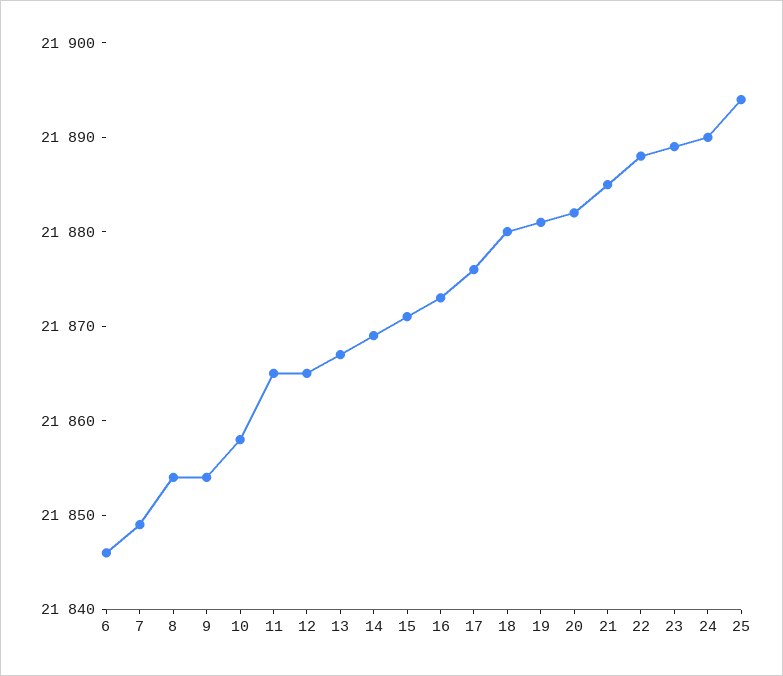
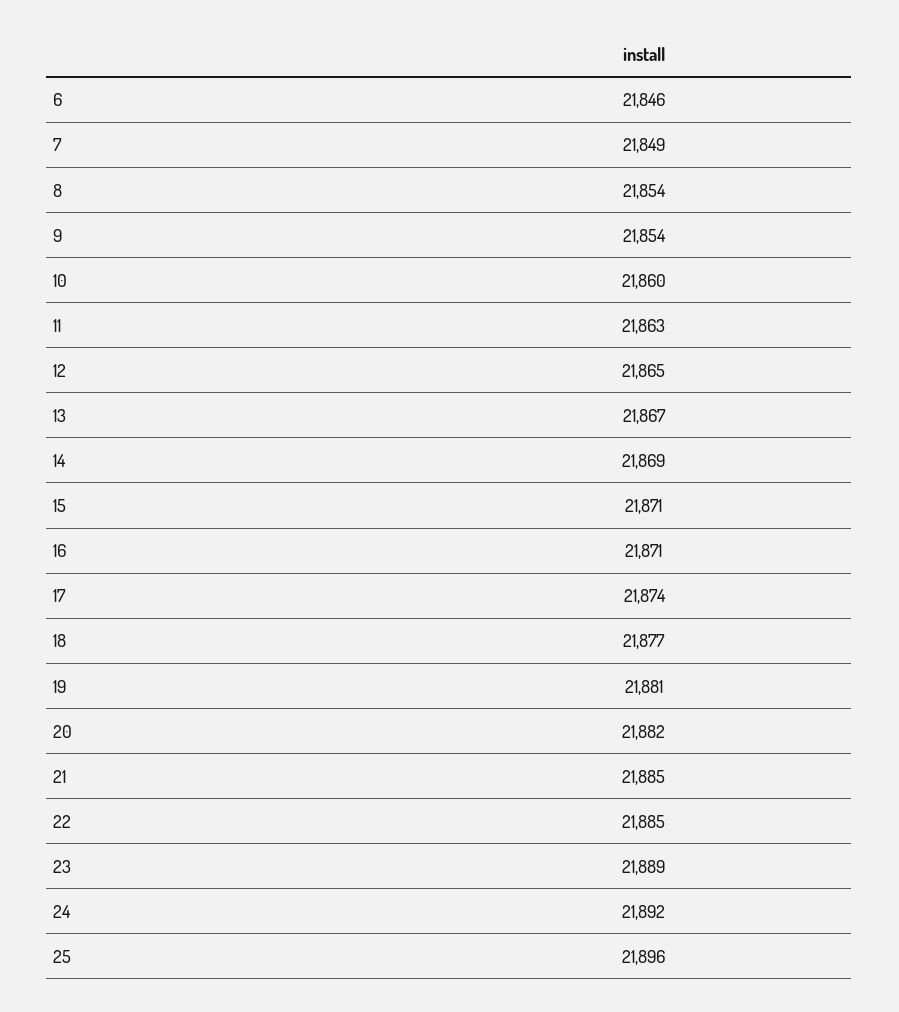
10: 21858 -> 21860
11: 21865 -> 21863
16: 21873 -> 21871
17: 21876 -> 21874
18: 21880 -> 21877
22: 21888 -> 21885
24: 21890 -> 21892
25: 21894 -> 21896

